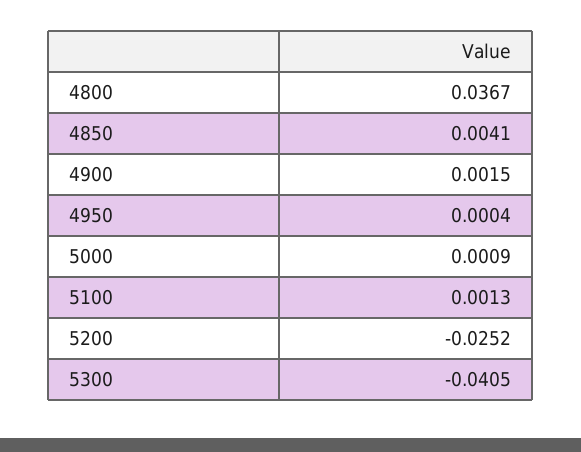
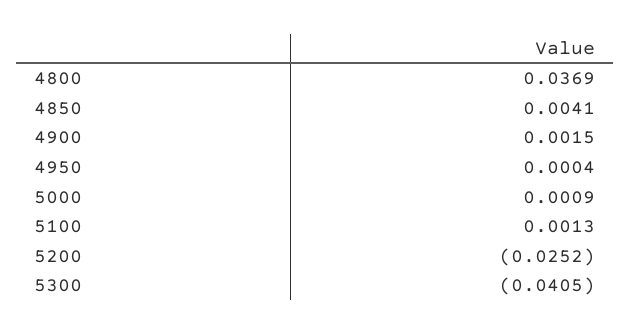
4800: 0.0367 -> 0.0369

